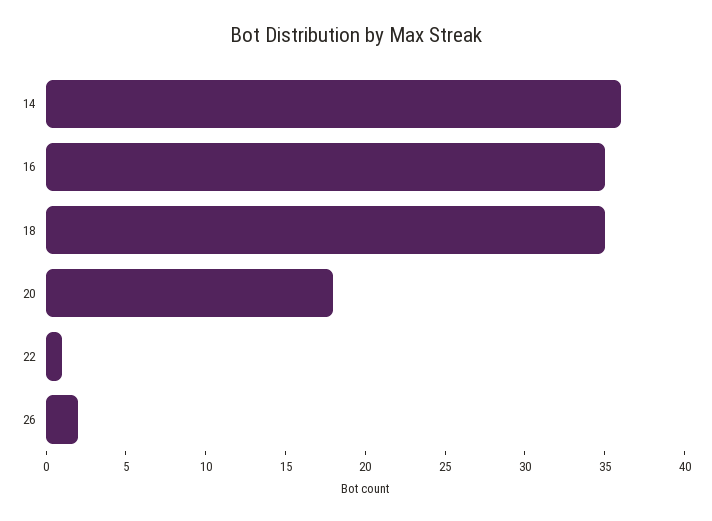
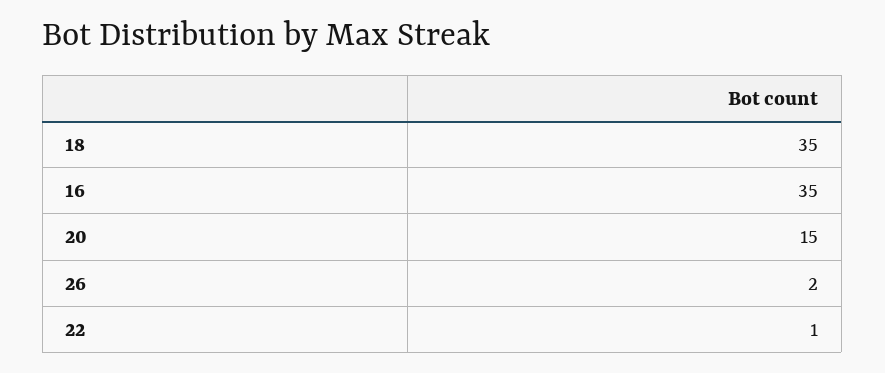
14: 36 -> none
20: 18 -> 15

